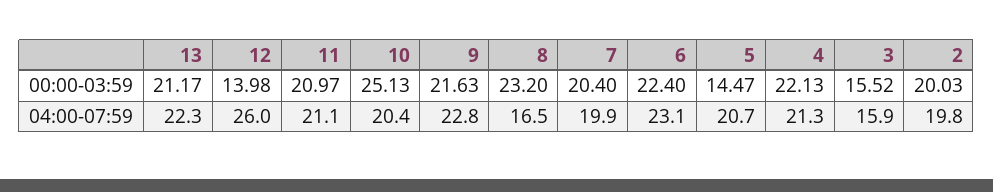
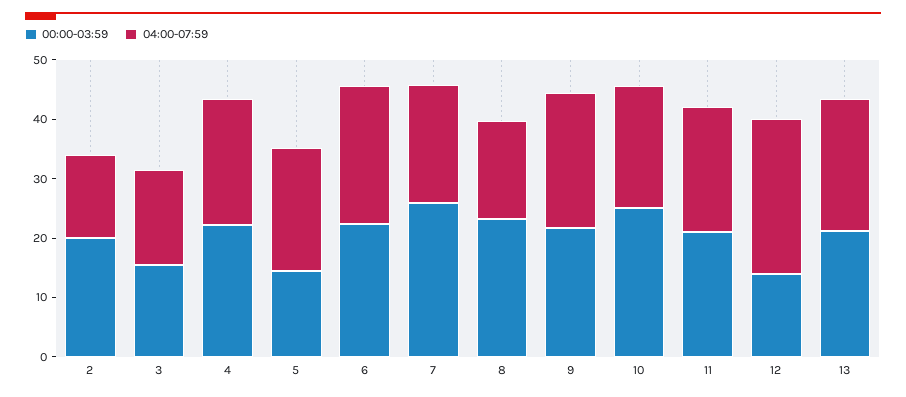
00:00-03:59, 7: 20.4 -> 26
04:00-07:59, 2: 19.8 -> 14

